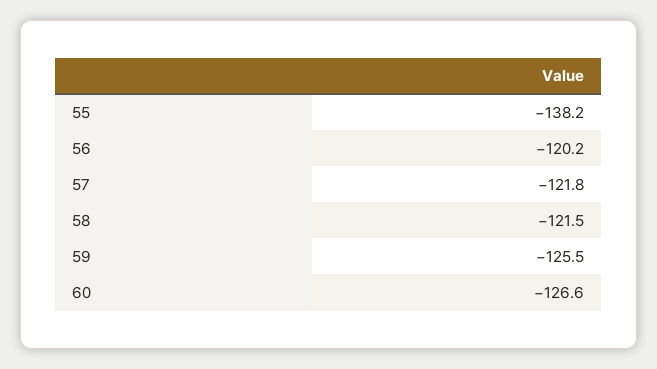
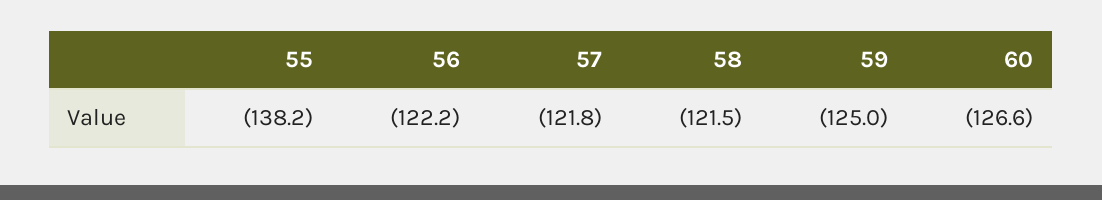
56: -120.2 -> -122.2
59: -125.5 -> -125

